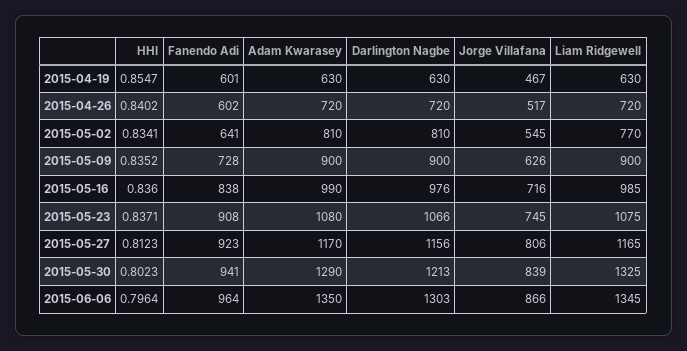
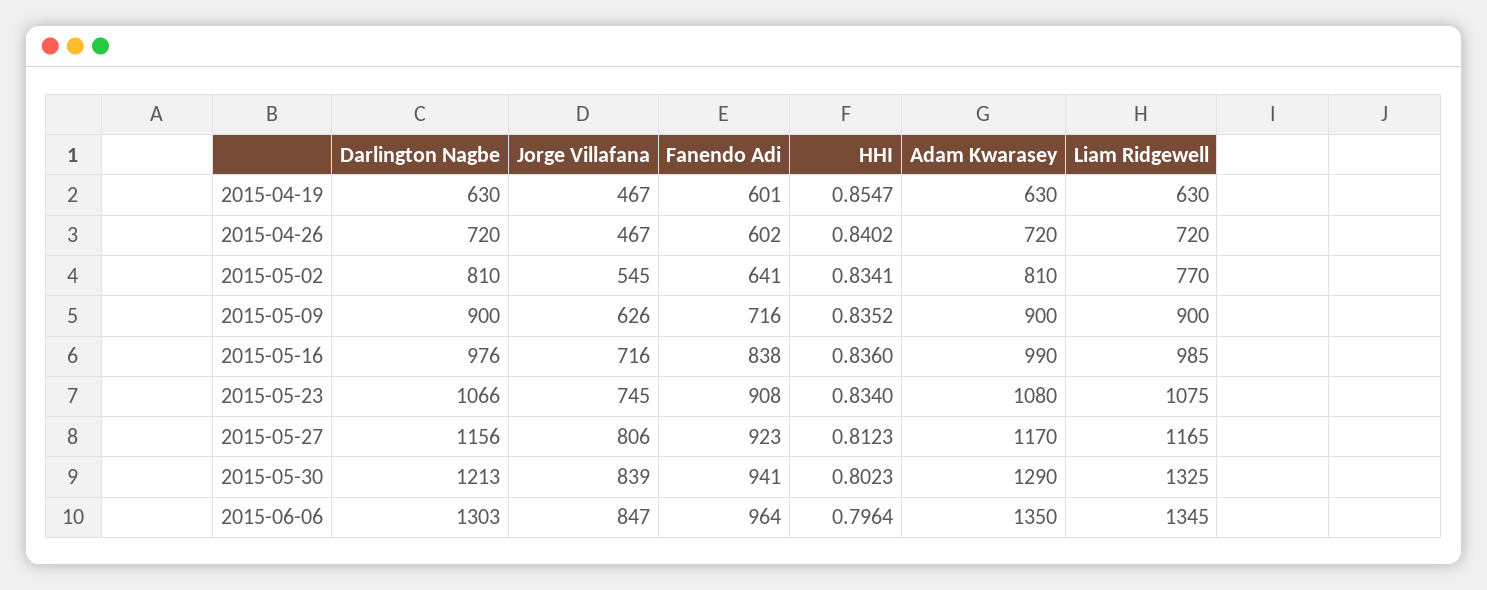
Jorge Villafana, 2015-04-26: 517 -> 467
Fanendo Adi, 2015-05-09: 728 -> 716
HHI, 2015-05-23: 0.8371 -> 0.834
Jorge Villafana, 2015-06-06: 866 -> 847

